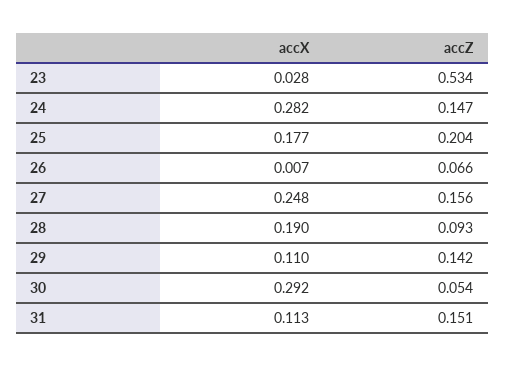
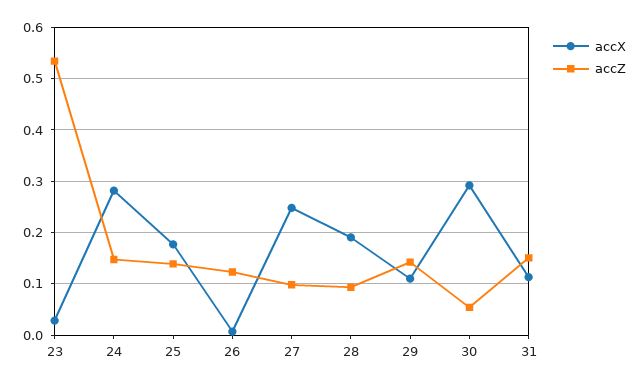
accZ, 25: 0.204 -> 0.14
accZ, 26: 0.066 -> 0.12
accZ, 27: 0.156 -> 0.1

